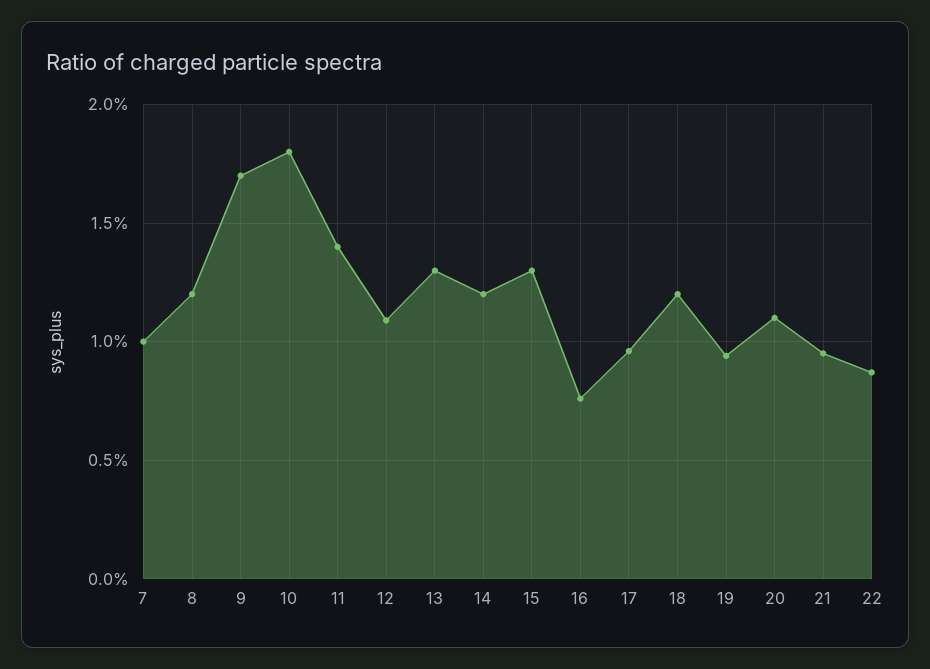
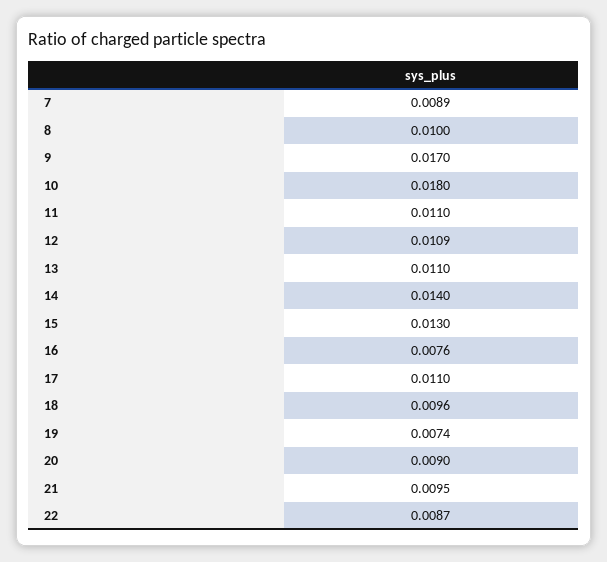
7: 0.01 -> 0.0089
8: 0.012 -> 0.01
11: 0.014 -> 0.011
13: 0.013 -> 0.011
14: 0.012 -> 0.014
17: 0.0095 -> 0.011
18: 0.012 -> 0.0096
19: 0.0095 -> 0.0074
20: 0.011 -> 0.009

